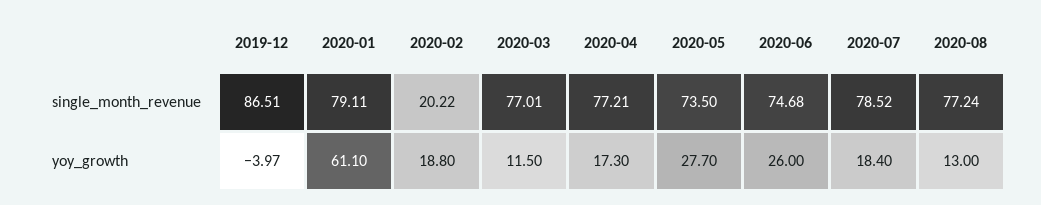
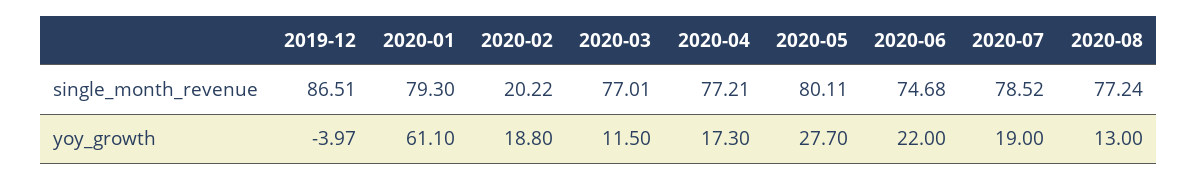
2020-01, single_month_revenue: 79.11 -> 79.3
2020-05, single_month_revenue: 73.5 -> 80.11
2020-06, yoy_growth: 26 -> 22
2020-07, yoy_growth: 18.4 -> 19

